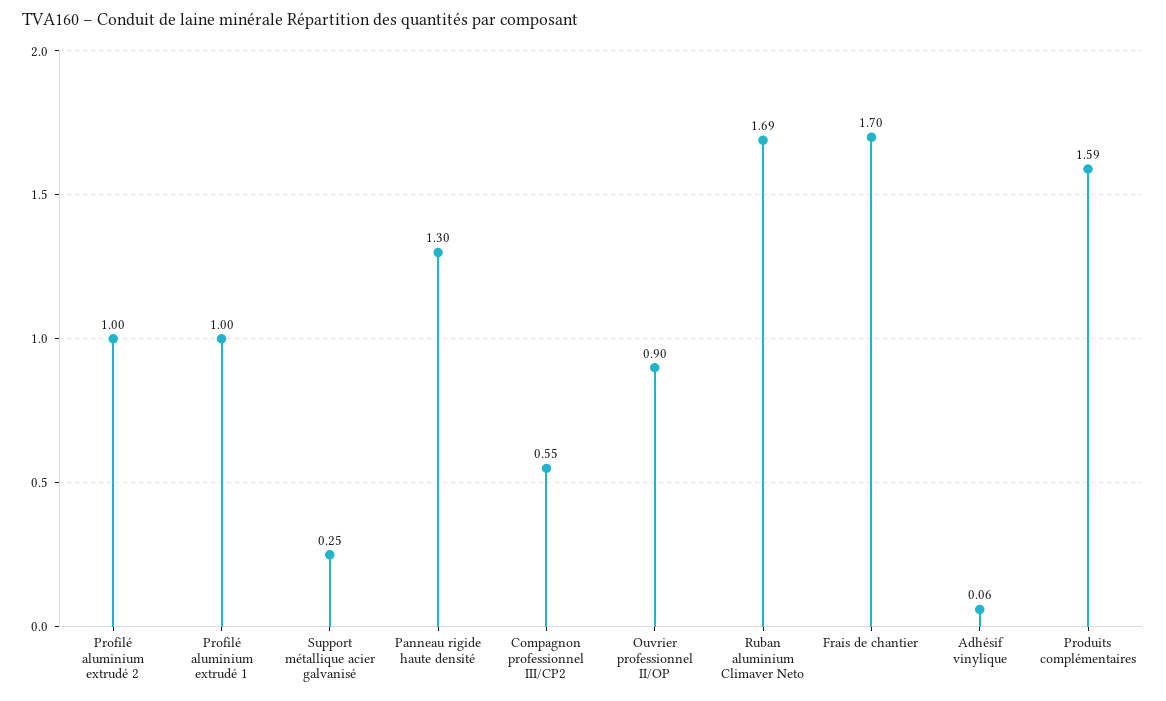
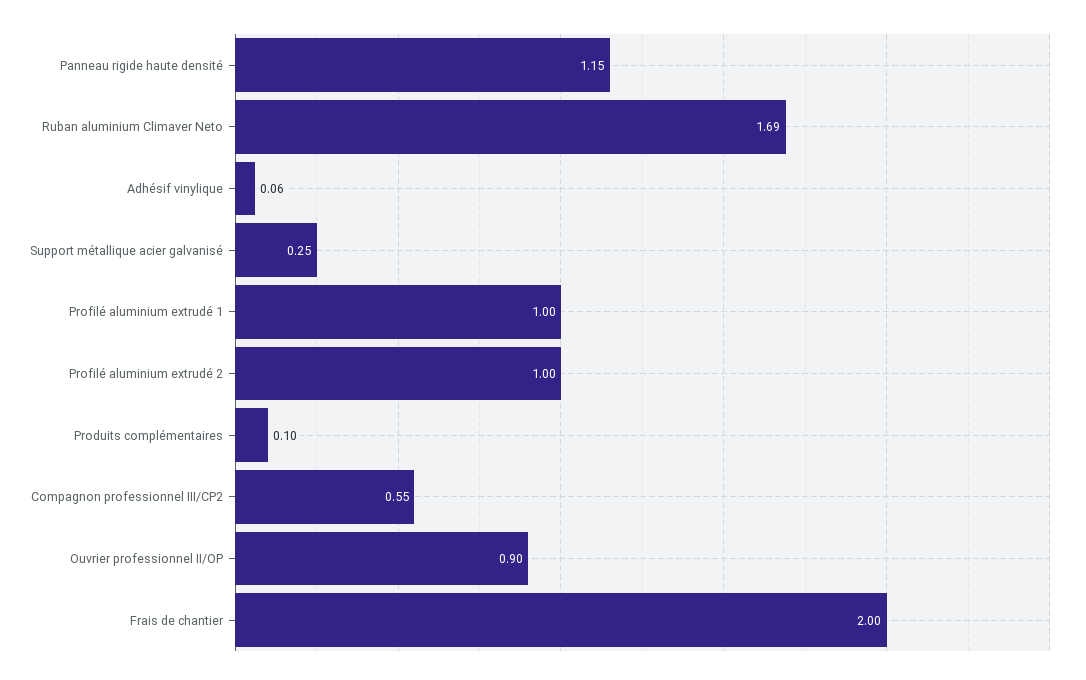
Panneau rigide haute densité: 1.3 -> 1.15
Frais de chantier: 1.7 -> 2
Produits complémentaires: 1.59 -> 0.1

